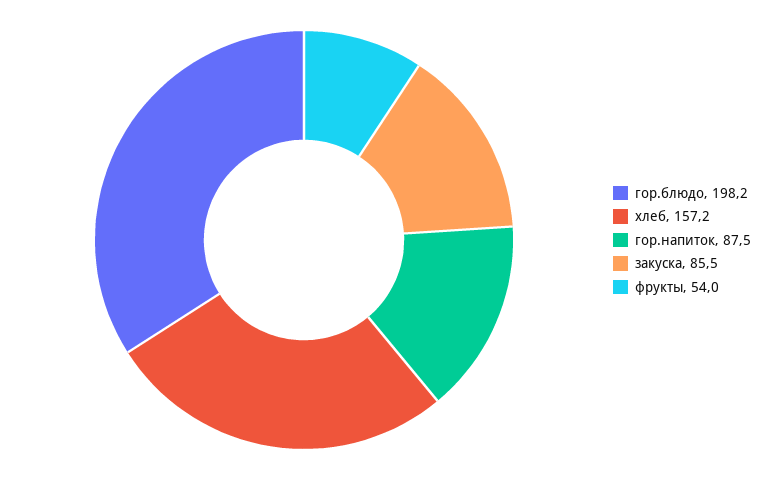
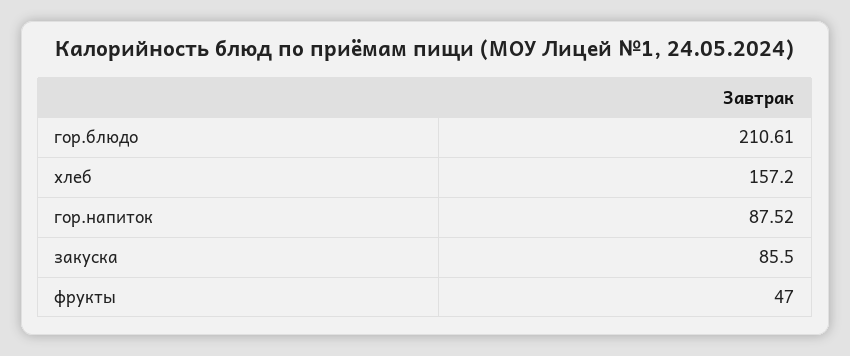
гор.блюдо: 198.2 -> 210.61
фрукты: 54 -> 47

